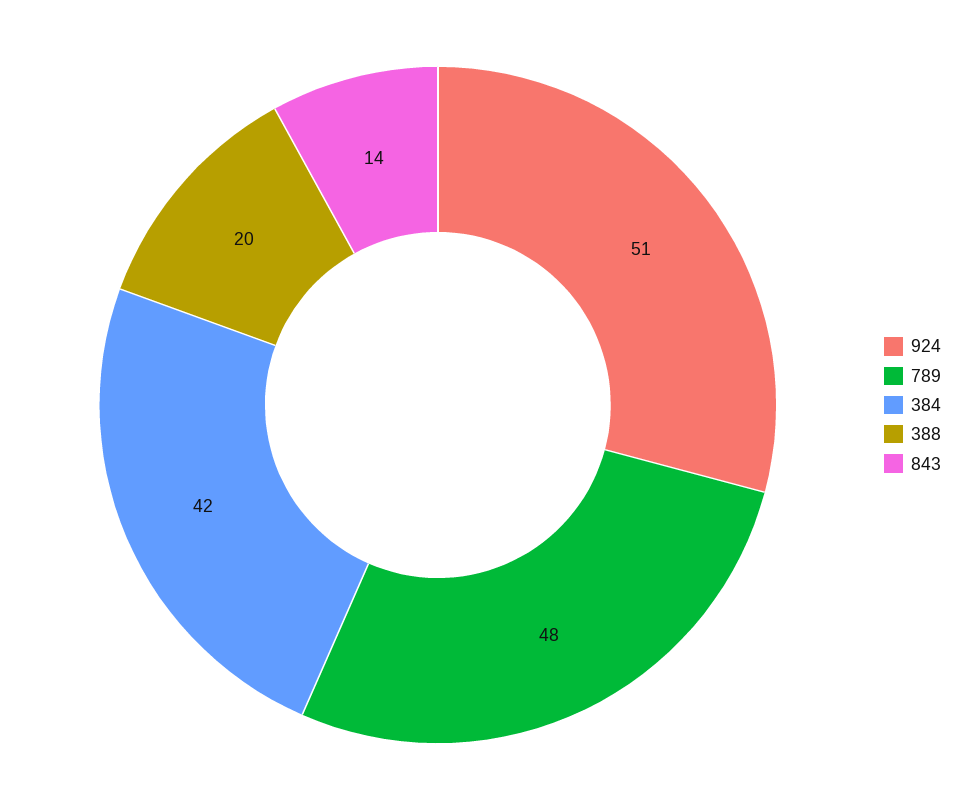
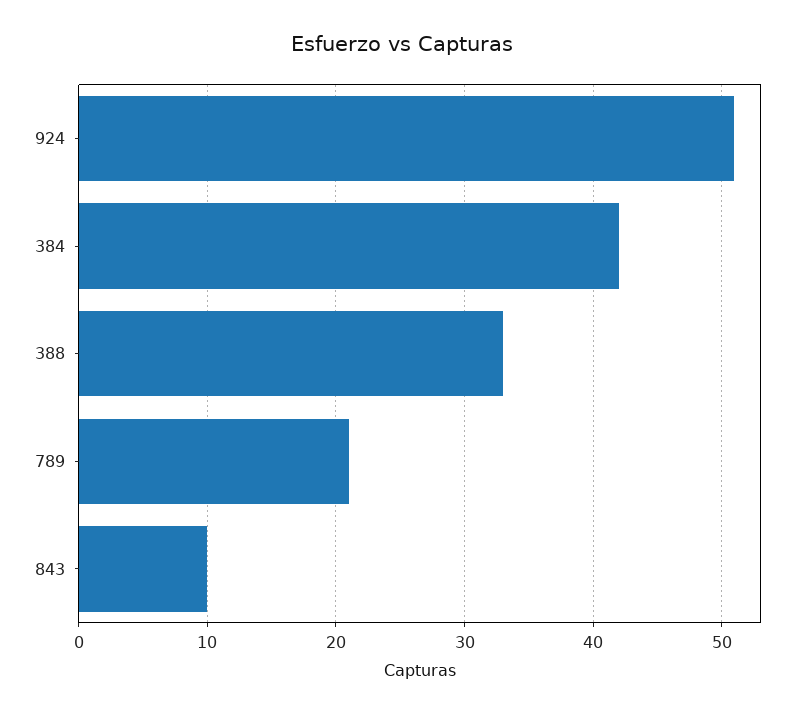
789: 48 -> 21
388: 20 -> 33
843: 14 -> 10

